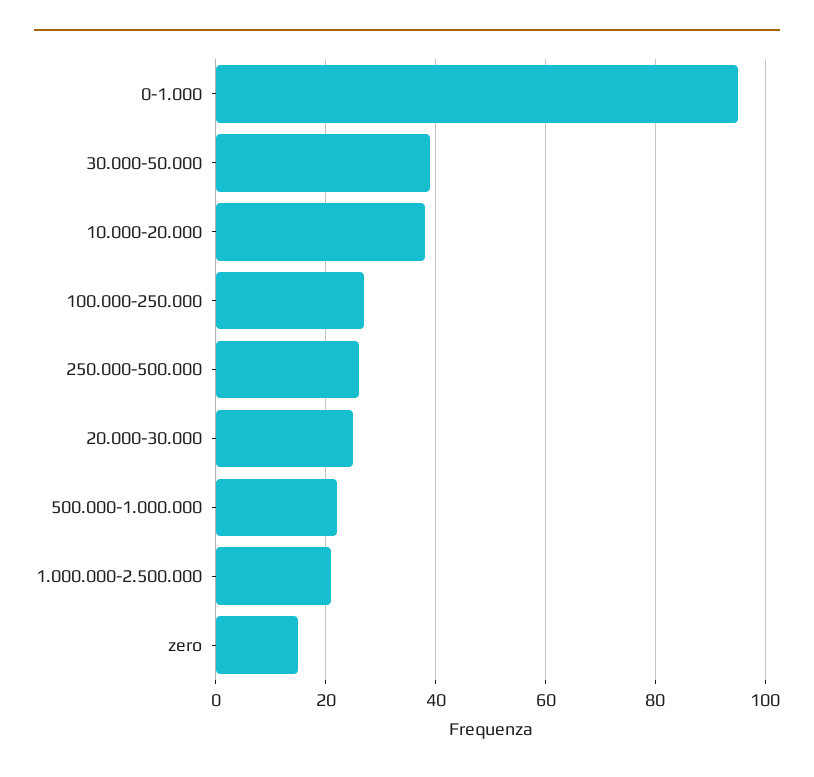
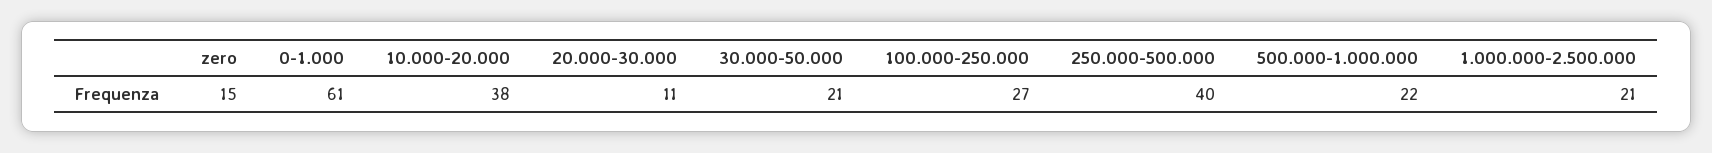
0-1.000: 95 -> 61
30.000-50.000: 40 -> 21
250.000-500.000: 25 -> 40
20.000-30.000: 25 -> 11

